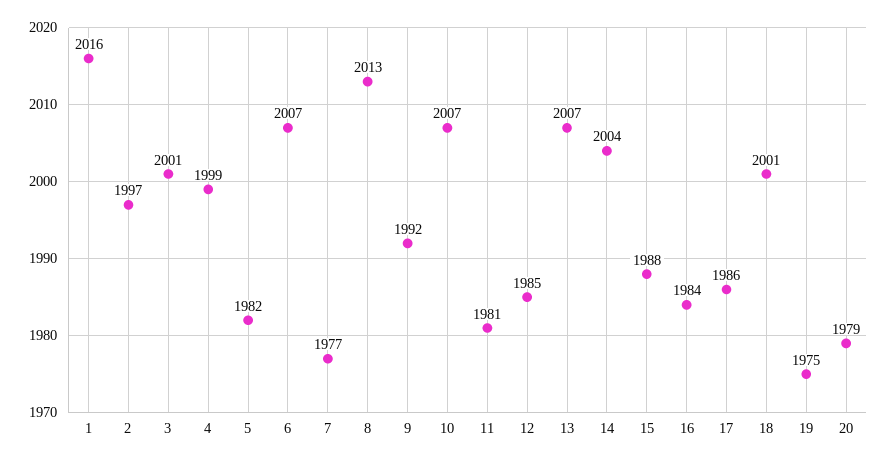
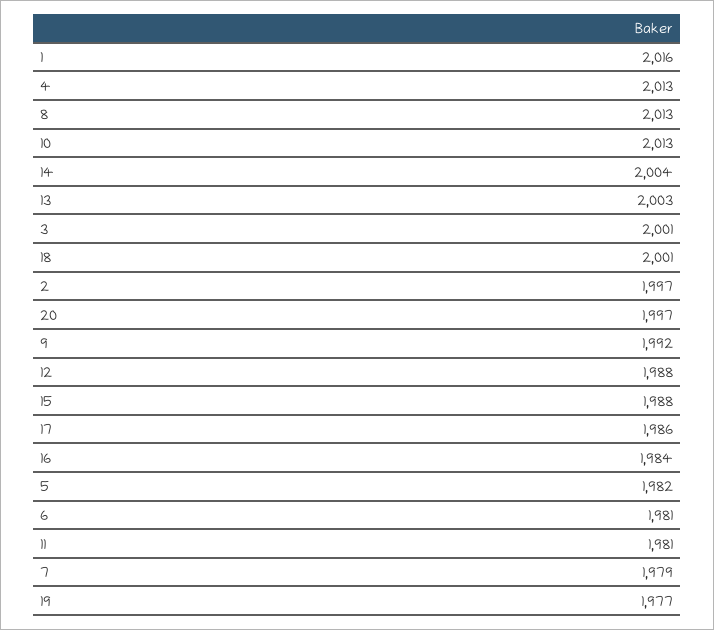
4: 1999 -> 2013
6: 2007 -> 1981
7: 1977 -> 1979
10: 2007 -> 2013
12: 1985 -> 1988
13: 2007 -> 2003
19: 1975 -> 1977
20: 1979 -> 1997

